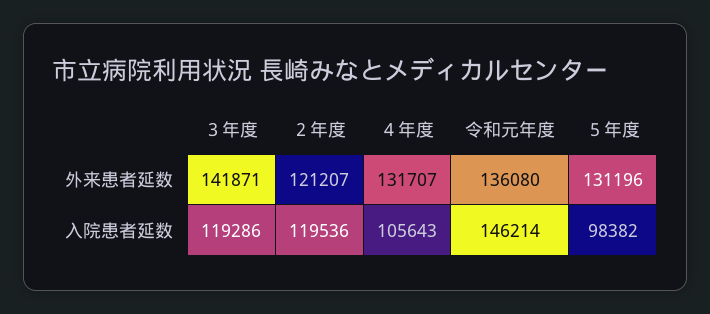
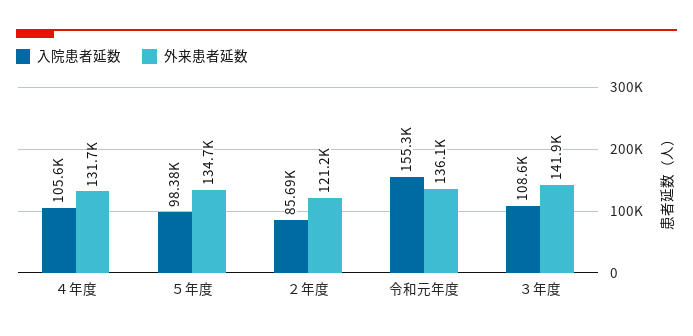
外来患者延数, ５年度: 131196 -> 134700
入院患者延数, ３年度: 119286 -> 108600
入院患者延数, ２年度: 119536 -> 85690
入院患者延数, 令和元年度: 146214 -> 155300

